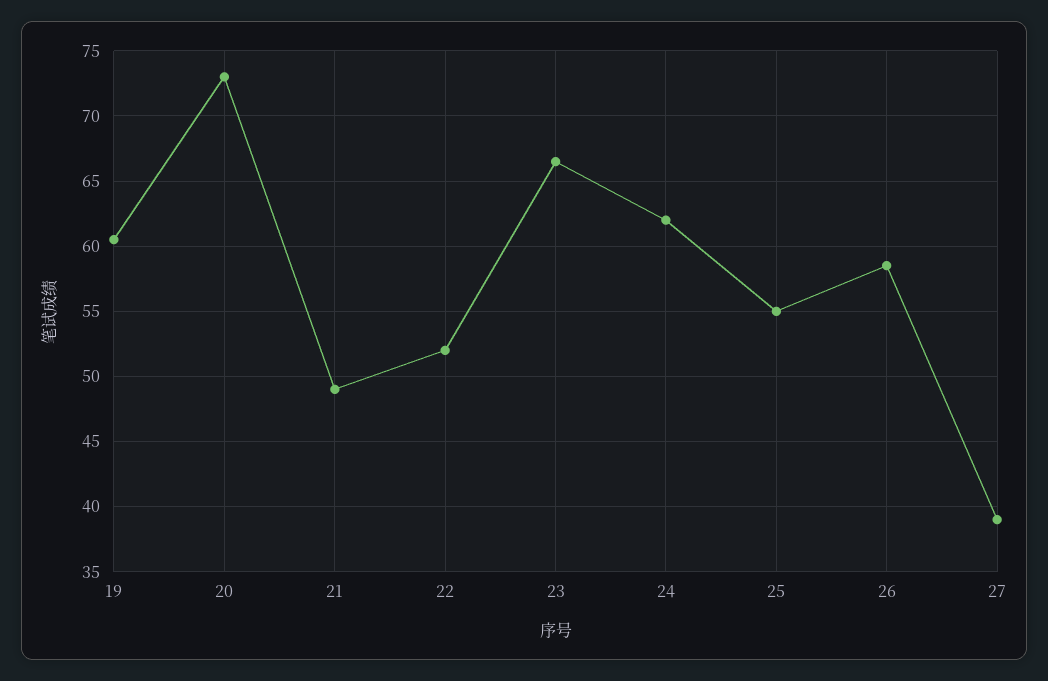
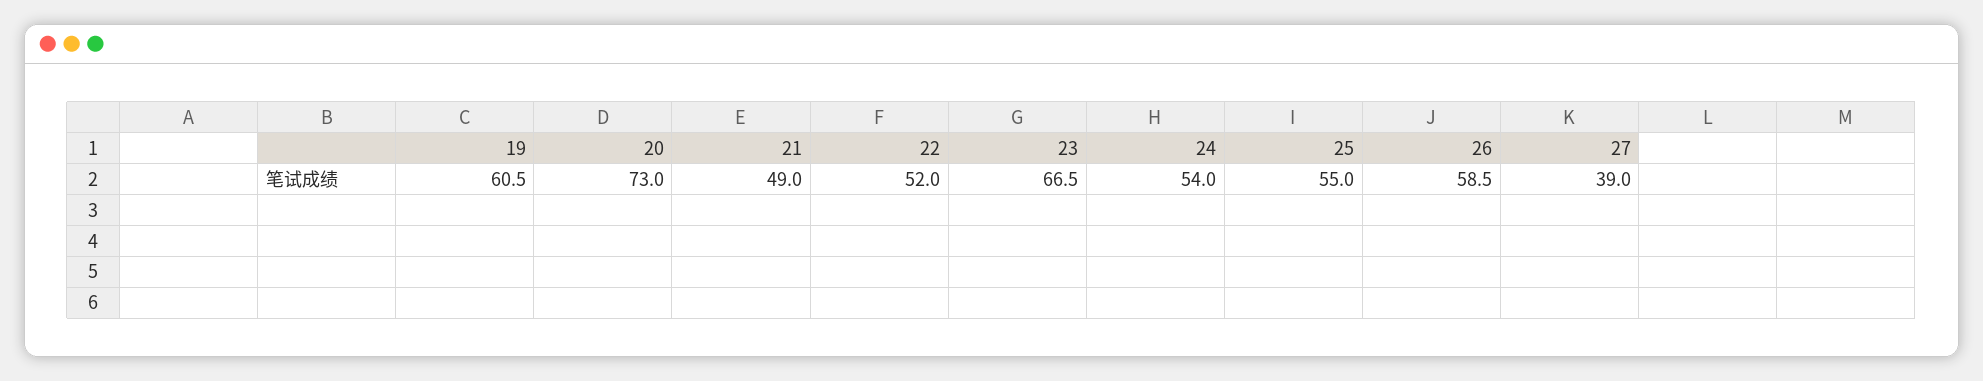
24: 62 -> 54

